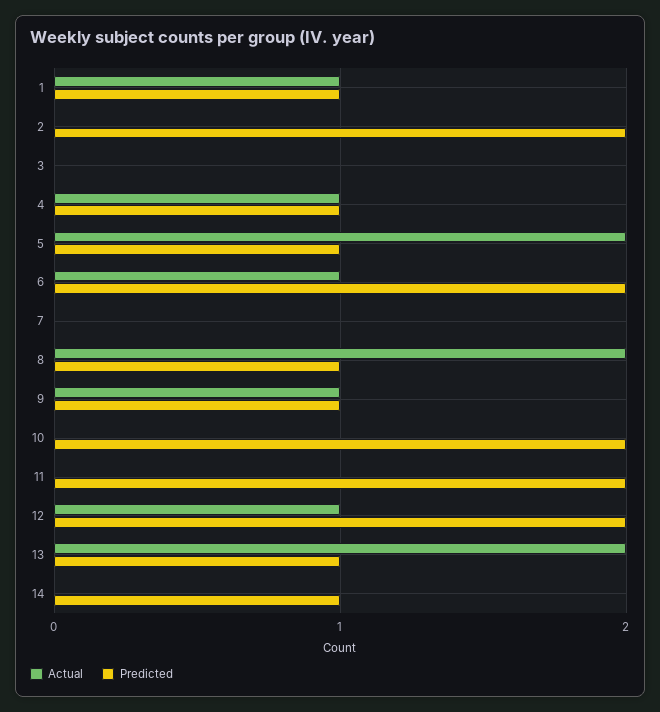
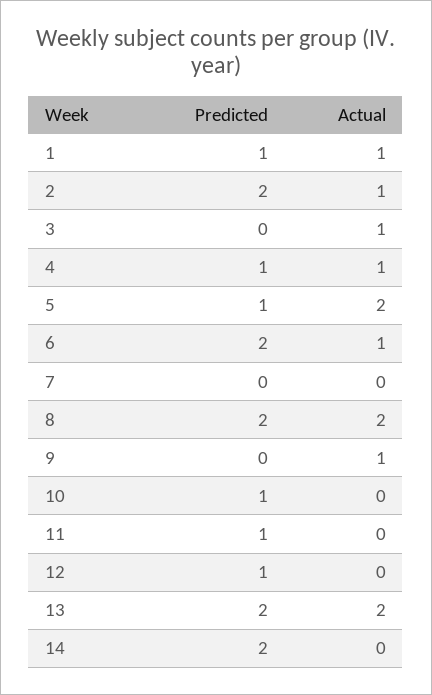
Actual, 2: 0 -> 1
Actual, 3: 0 -> 1
Predicted, 8: 1 -> 2
Predicted, 9: 1 -> 0
Predicted, 10: 2 -> 1
Predicted, 11: 2 -> 1
Actual, 12: 1 -> 0
Predicted, 12: 2 -> 1
Predicted, 13: 1 -> 2
Predicted, 14: 1 -> 2

